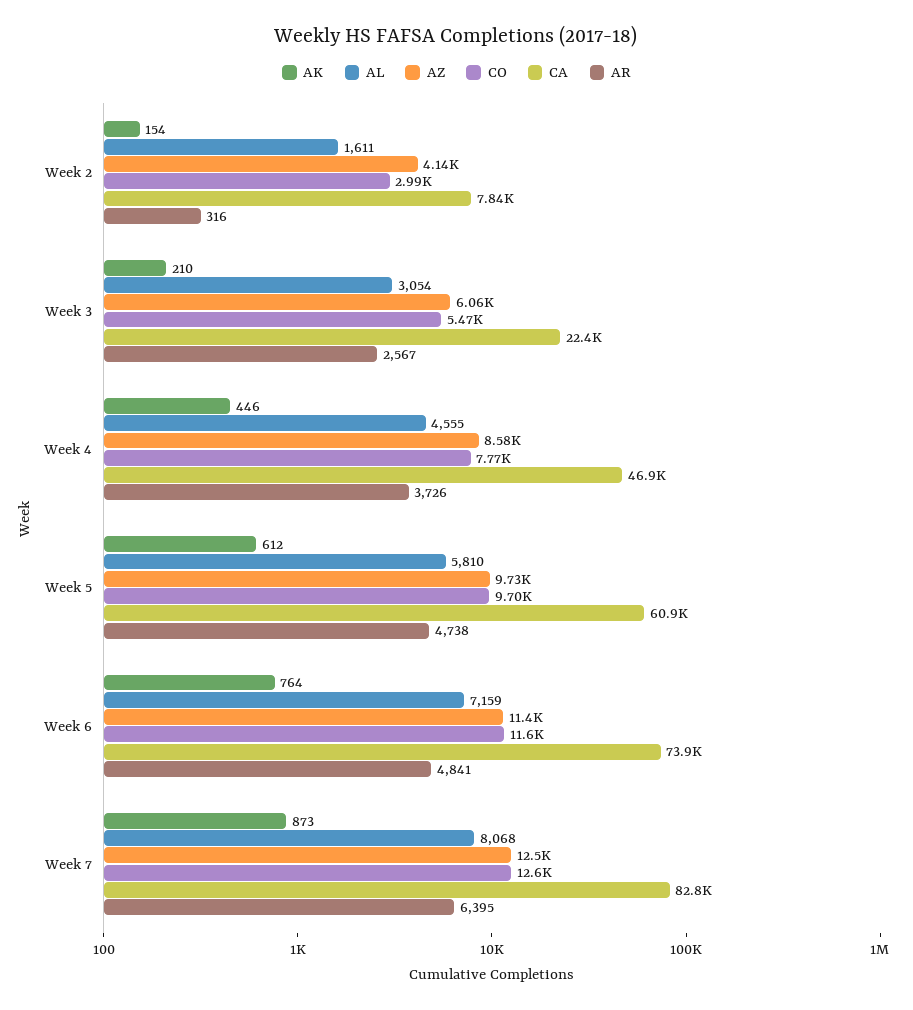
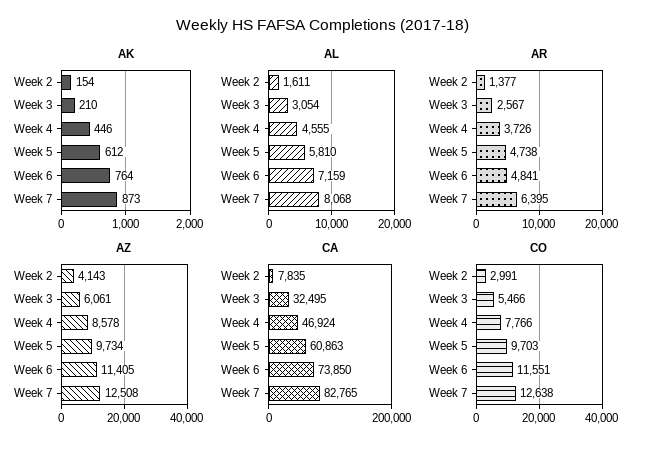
AR, Week 2: 316 -> 1377
CA, Week 3: 22400 -> 32495

